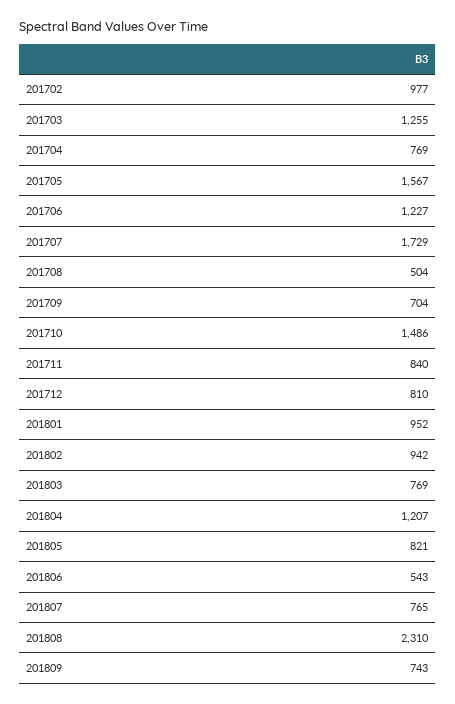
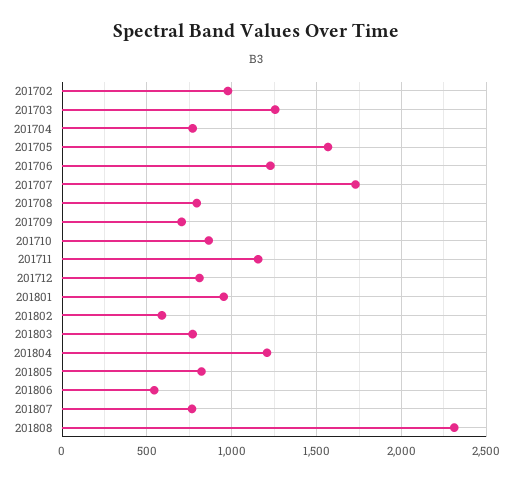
201708: 504 -> 800
201710: 1486 -> 850
201711: 840 -> 1150
201802: 942 -> 600
201809: 743 -> none

